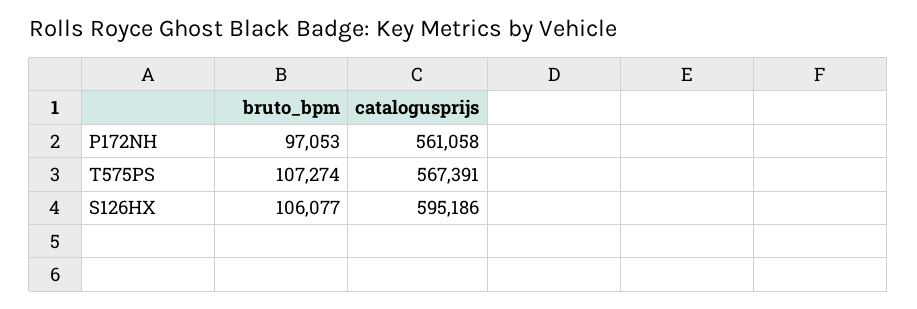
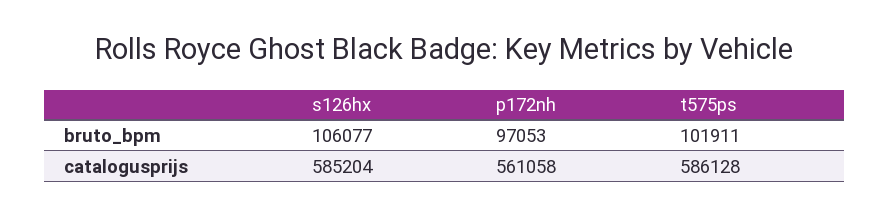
bruto_bpm, T575PS: 107274 -> 101911
catalogusprijs, T575PS: 567391 -> 586128
catalogusprijs, S126HX: 595186 -> 585204

